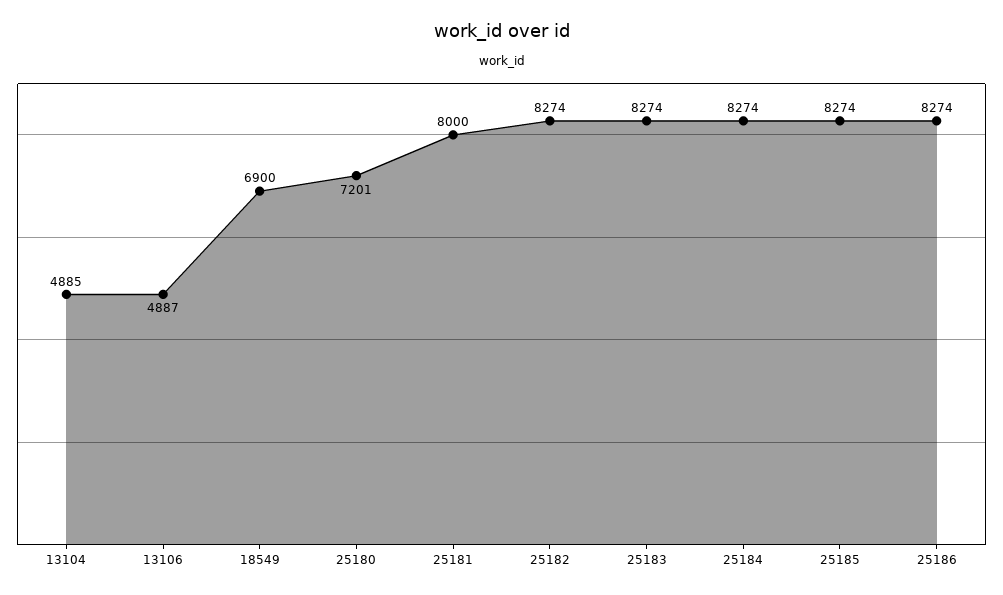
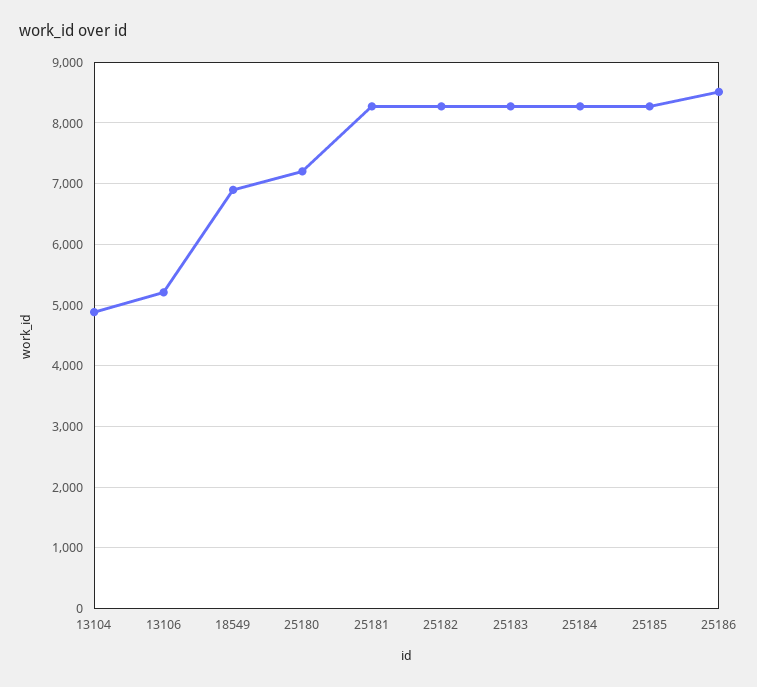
13106: 4887 -> 5200
25181: 8000 -> 8300
25186: 8274 -> 8500

